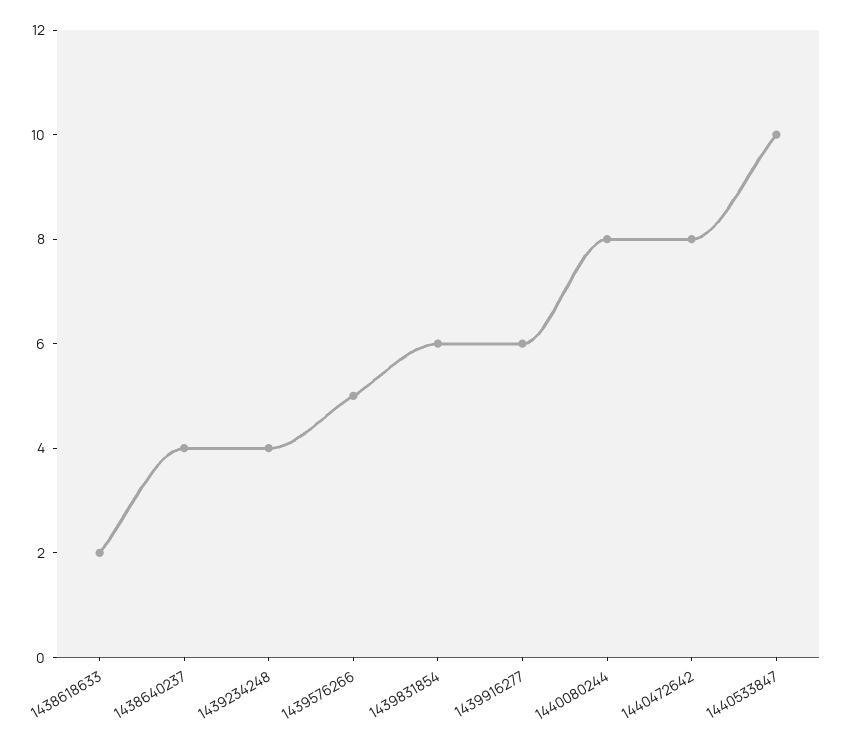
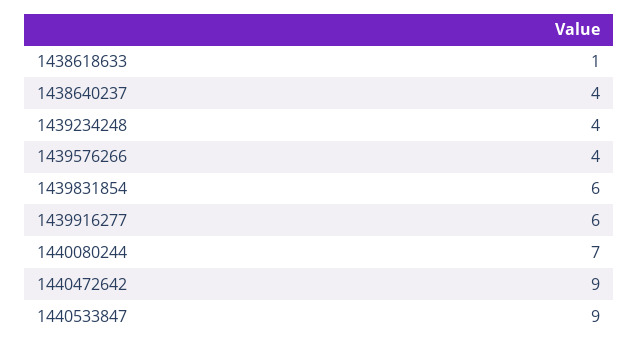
1438618633: 2 -> 1
1439576266: 5 -> 4
1440080244: 8 -> 7
1440472642: 8 -> 9
1440533847: 10 -> 9

